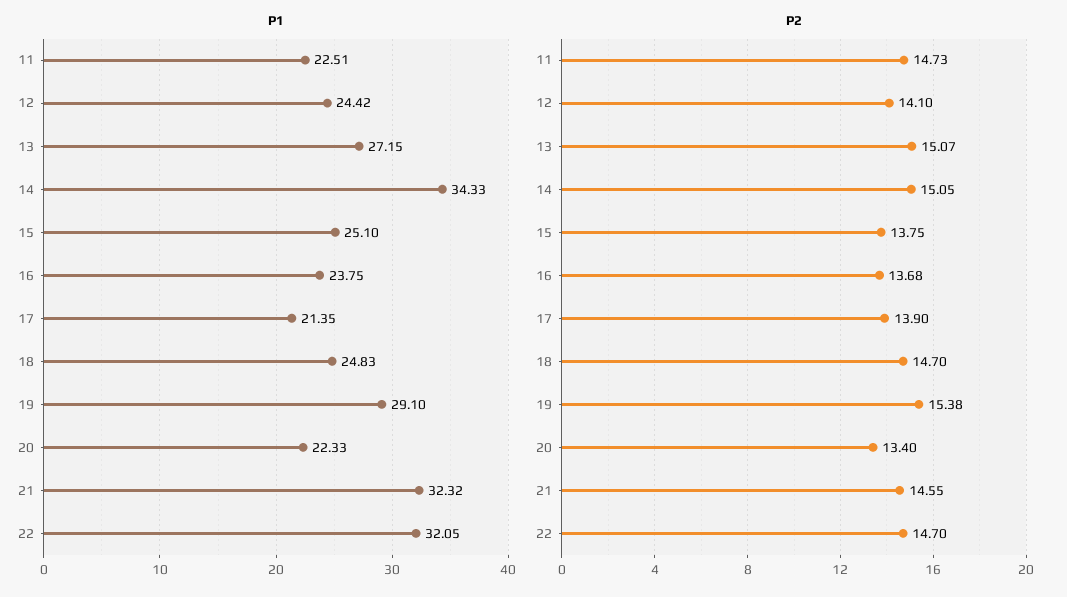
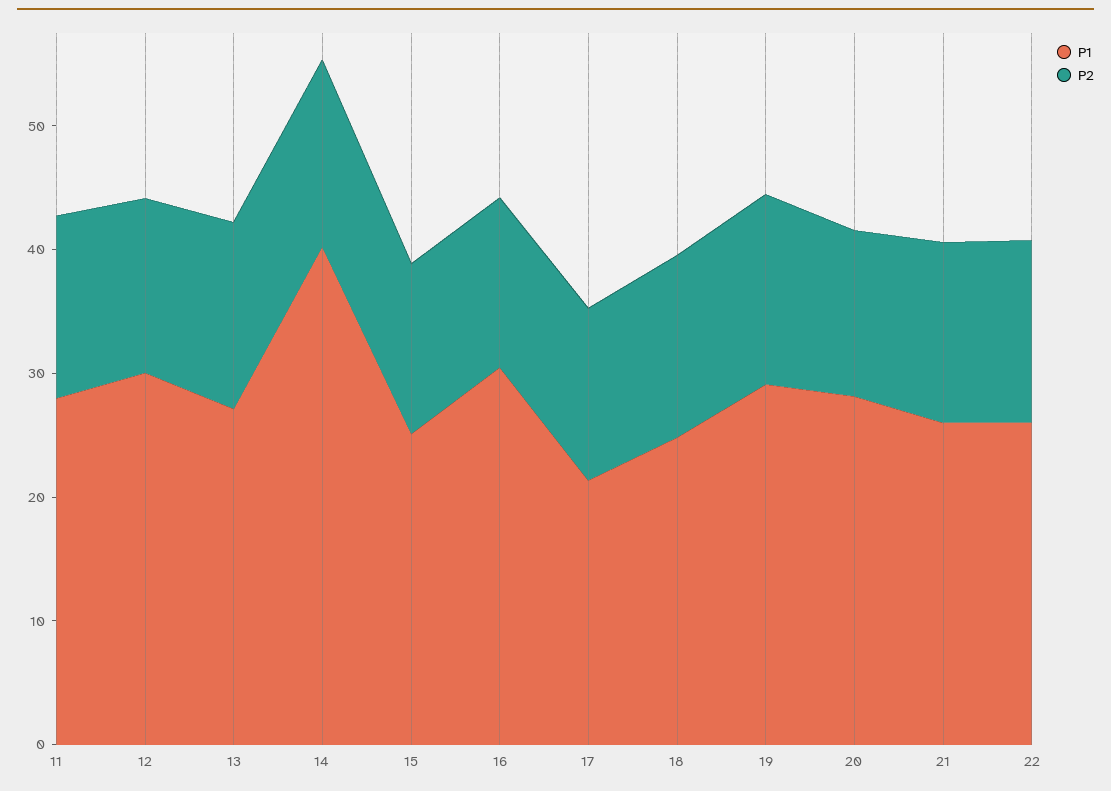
P1, 11: 22.51 -> 28
P1, 12: 24.42 -> 30
P1, 14: 34.33 -> 40
P1, 16: 23.75 -> 30
P1, 20: 22.33 -> 28
P1, 21: 32.32 -> 26
P1, 22: 32.05 -> 26

